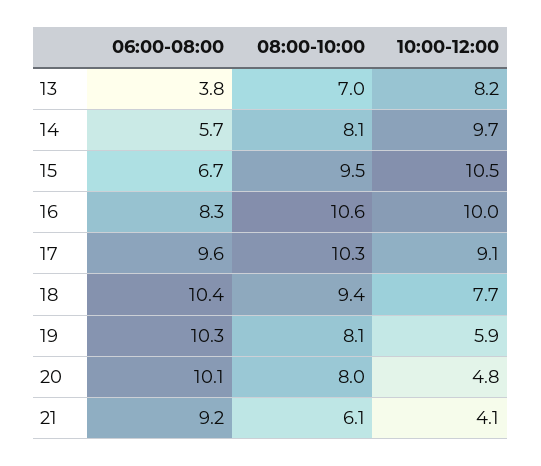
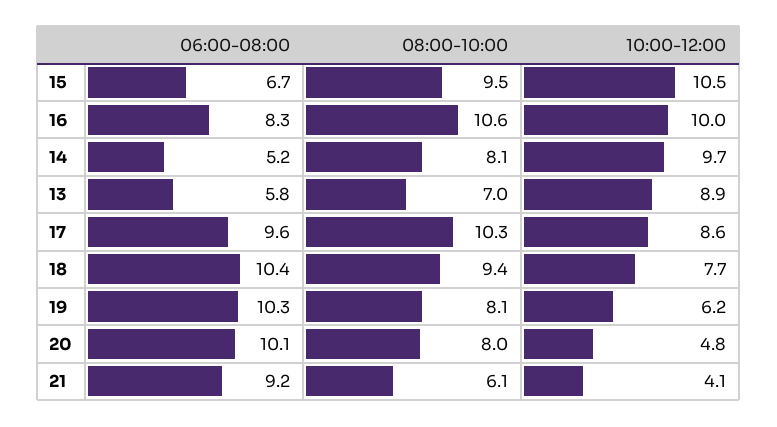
06:00-08:00, 13: 3.8 -> 5.8
10:00-12:00, 13: 8.2 -> 8.9
06:00-08:00, 14: 5.7 -> 5.2
10:00-12:00, 17: 9.1 -> 8.6
10:00-12:00, 19: 5.9 -> 6.2

